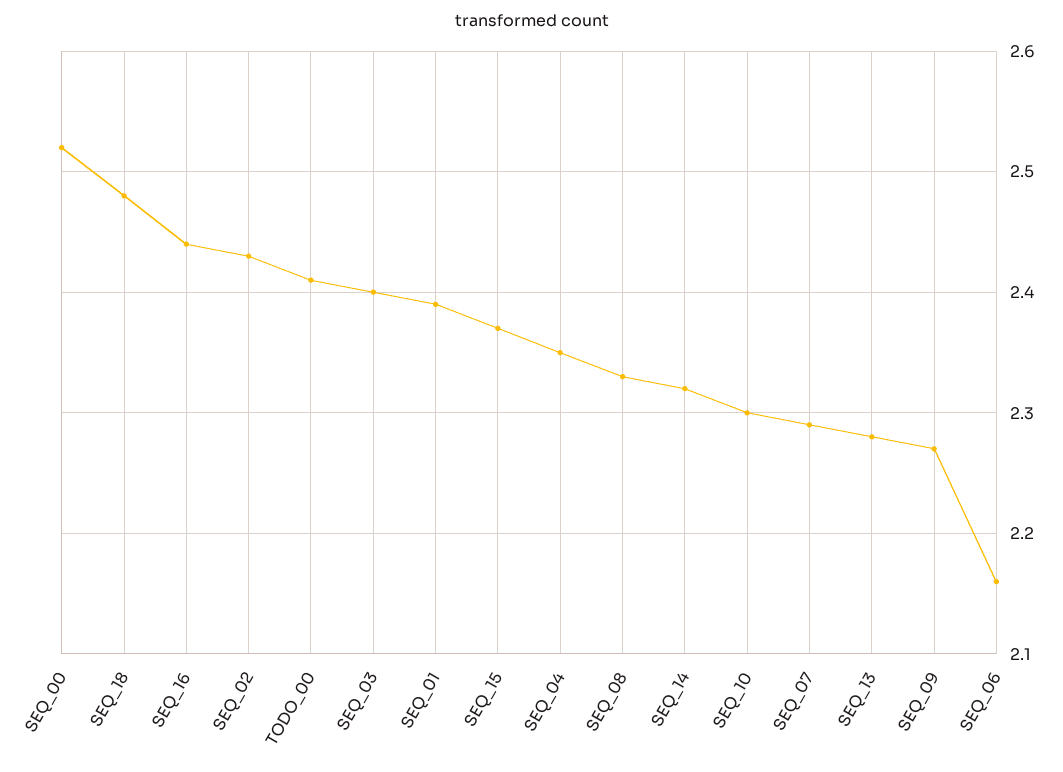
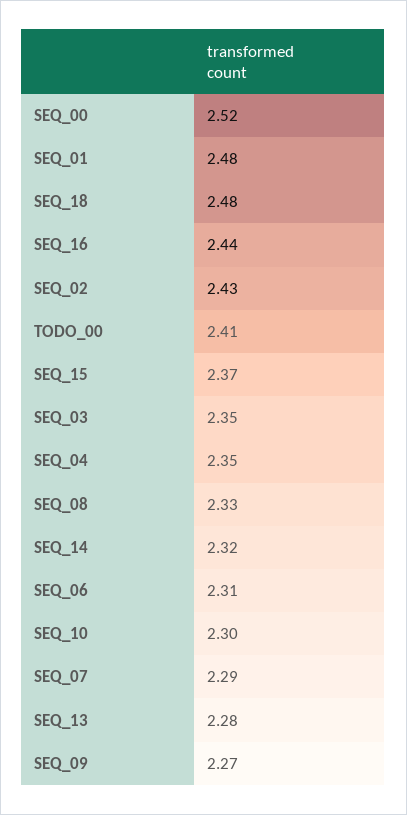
SEQ_03: 2.4 -> 2.35
SEQ_01: 2.39 -> 2.48
SEQ_06: 2.16 -> 2.31

